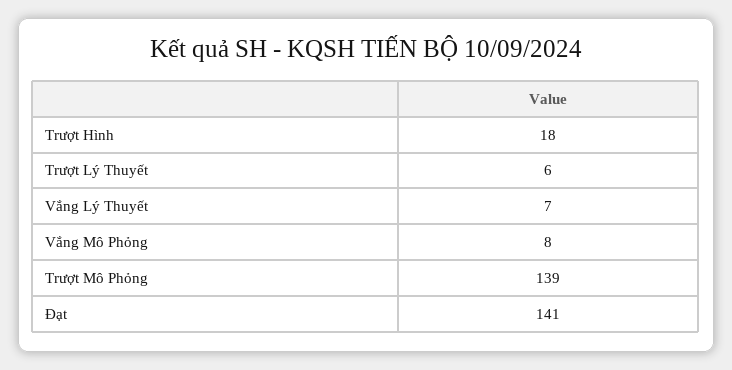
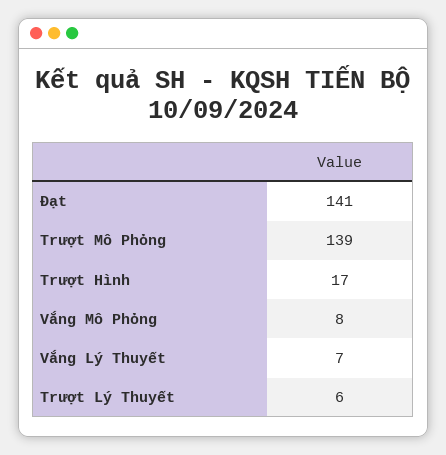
Trượt Hình: 18 -> 17

